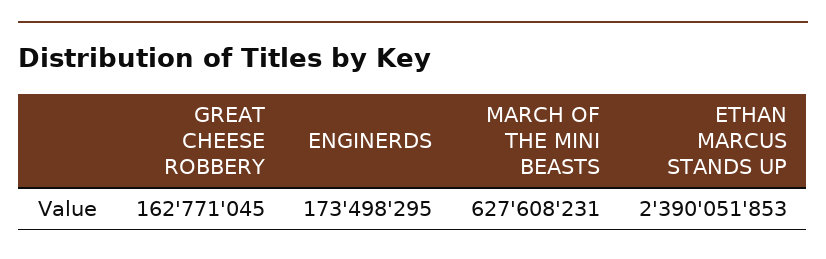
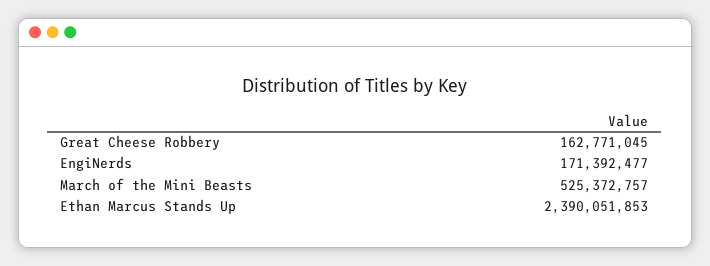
ENGINERDS: 173498295 -> 171392477
MARCH OF THE MINI BEASTS: 627608231 -> 525372757

